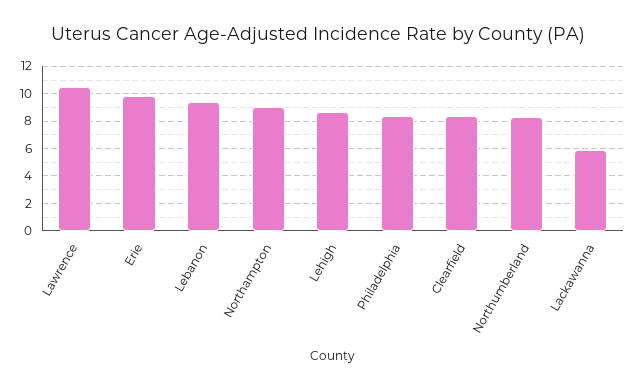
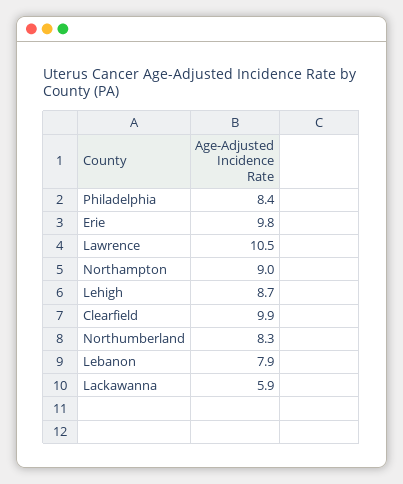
Lebanon: 9.5 -> 7.9
Clearfield: 8.5 -> 9.9

